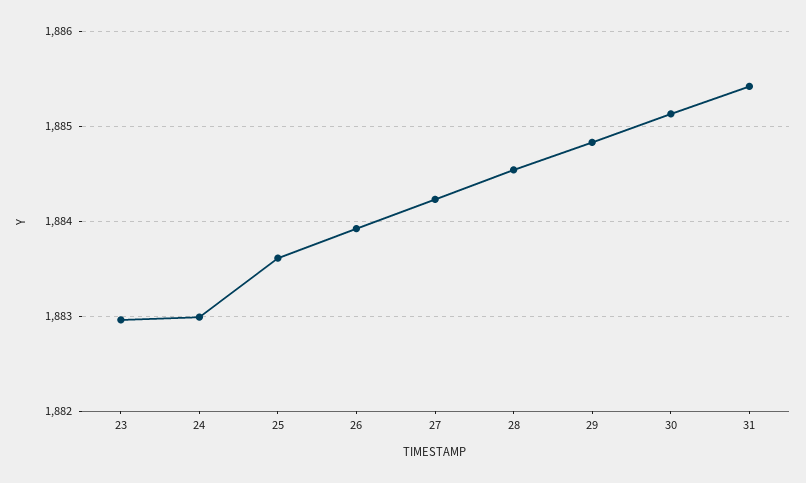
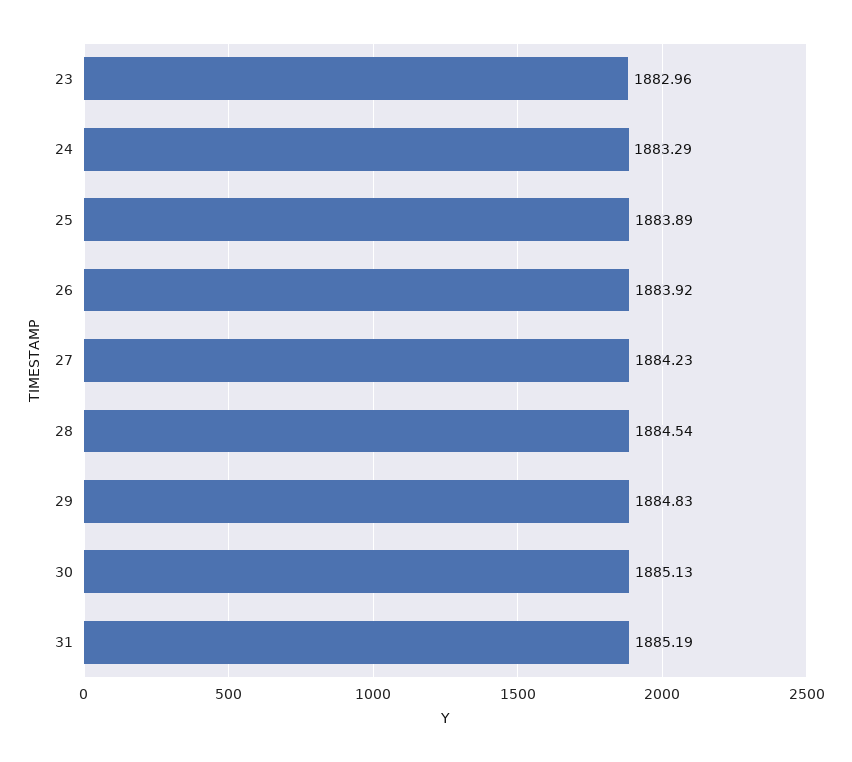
24: 1883 -> 1883.29
25: 1883.6 -> 1883.89
31: 1885.4 -> 1885.19

